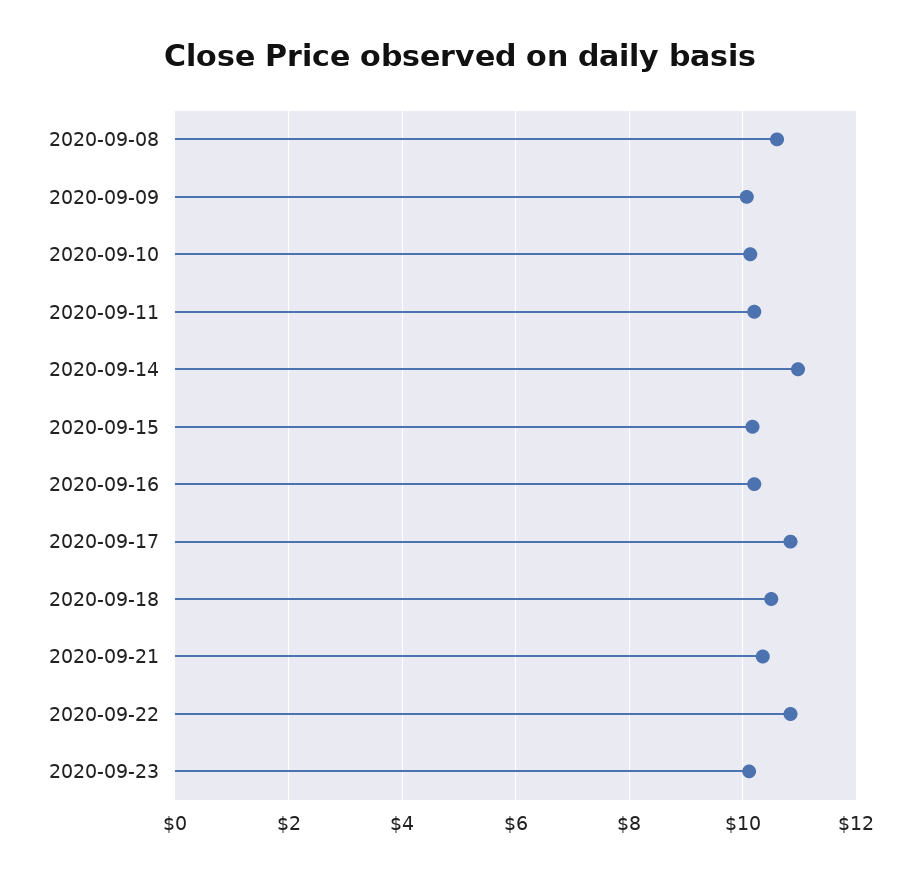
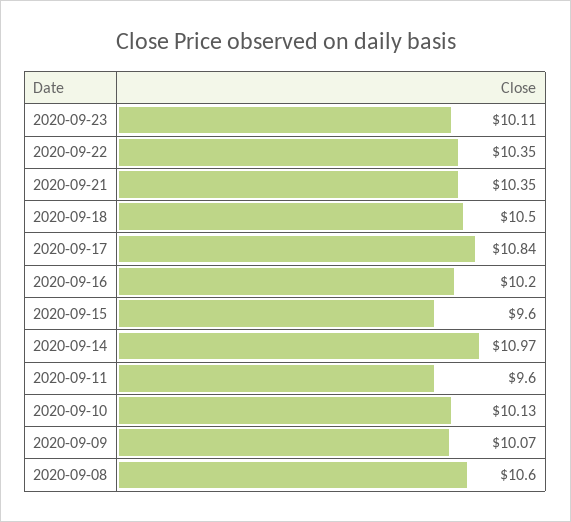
2020-09-11: 10.2 -> 9.6
2020-09-15: 10.2 -> 9.6
2020-09-22: 10.8 -> 10.35

